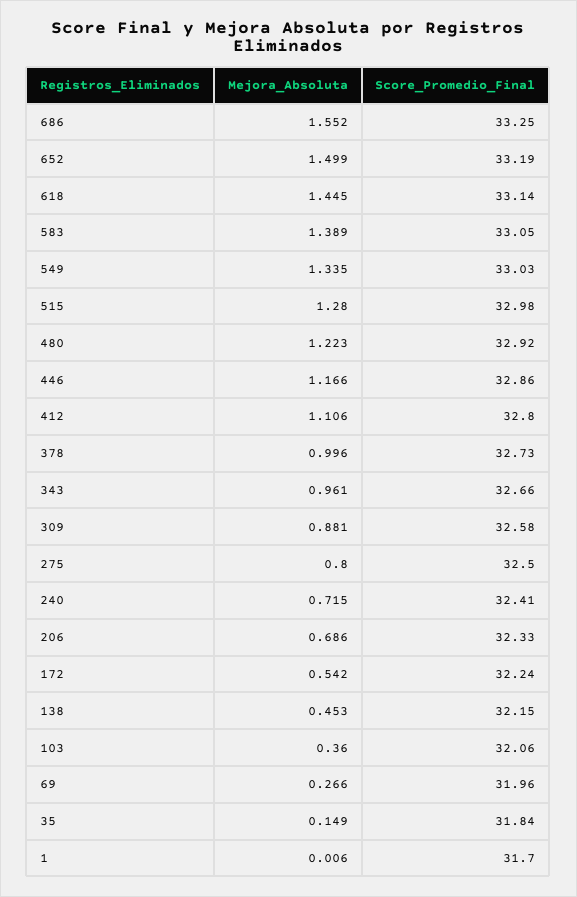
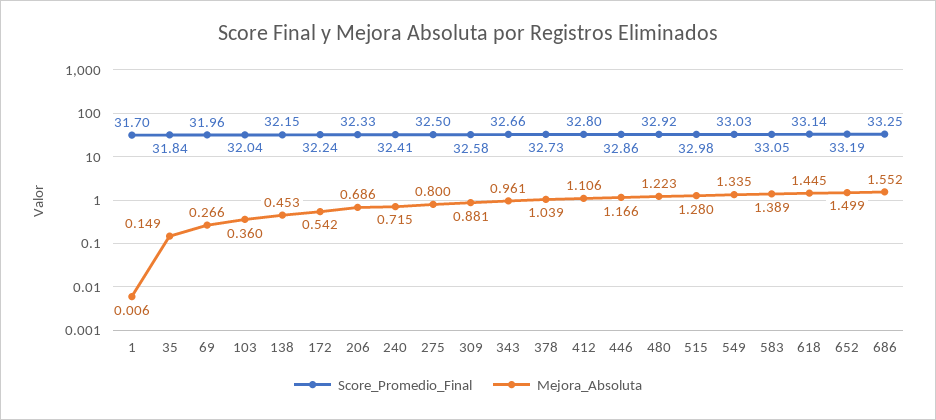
Mejora_Absoluta, 378: 0.996 -> 1.039
Score_Promedio_Final, 103: 32.06 -> 32.04

